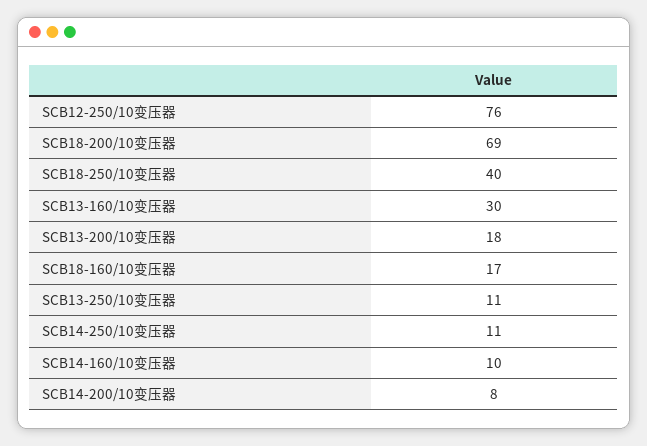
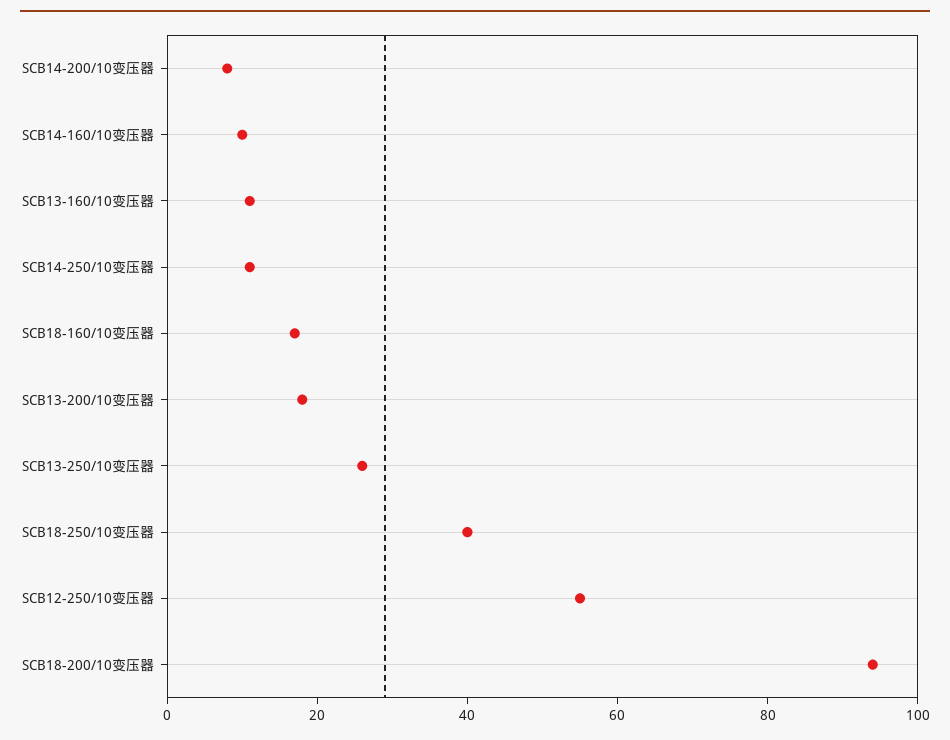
SCB12-250/10变压器: 76 -> 55
SCB18-200/10变压器: 69 -> 95
SCB13-160/10变压器: 30 -> 10
SCB13-250/10变压器: 11 -> 25

